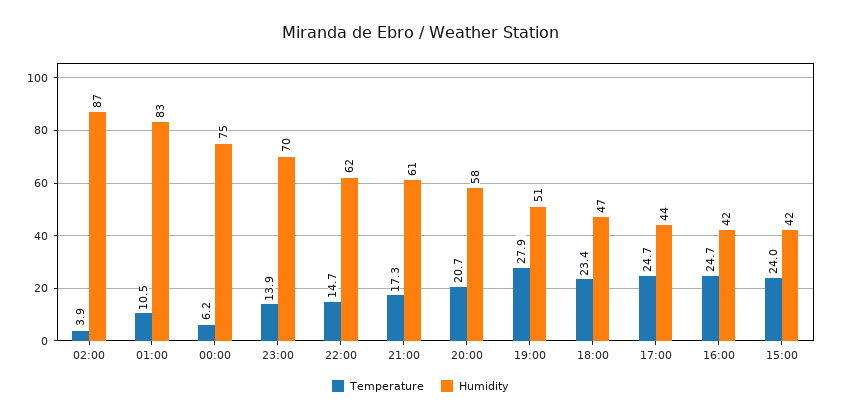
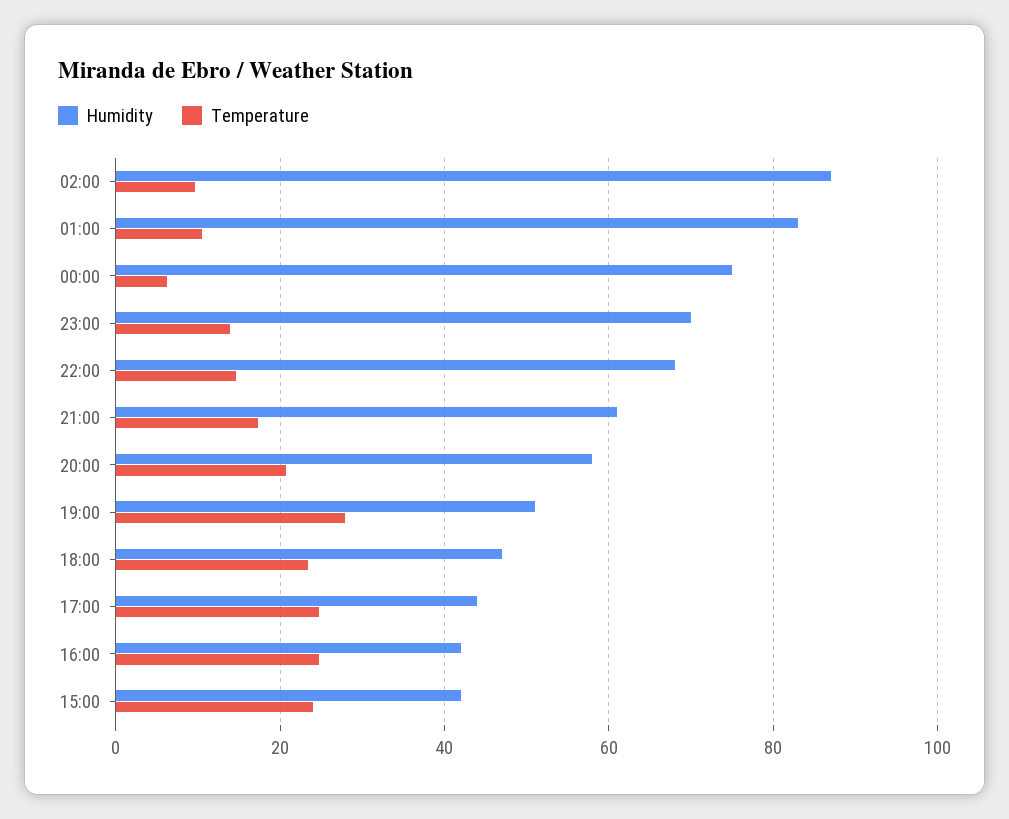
Temperature, 02:00: 3.9 -> 10
Humidity, 22:00: 62 -> 68

